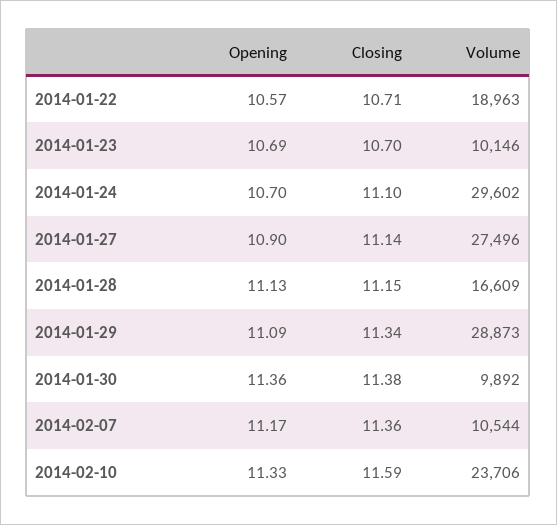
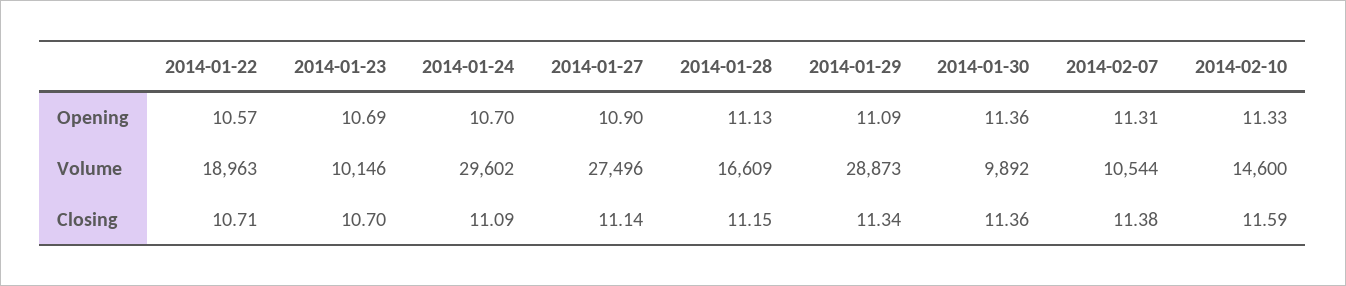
Closing, 2014-01-24: 11.1 -> 11.09
Closing, 2014-01-30: 11.38 -> 11.36
Opening, 2014-02-07: 11.17 -> 11.31
Closing, 2014-02-07: 11.36 -> 11.38
Volume, 2014-02-10: 23706 -> 14600

